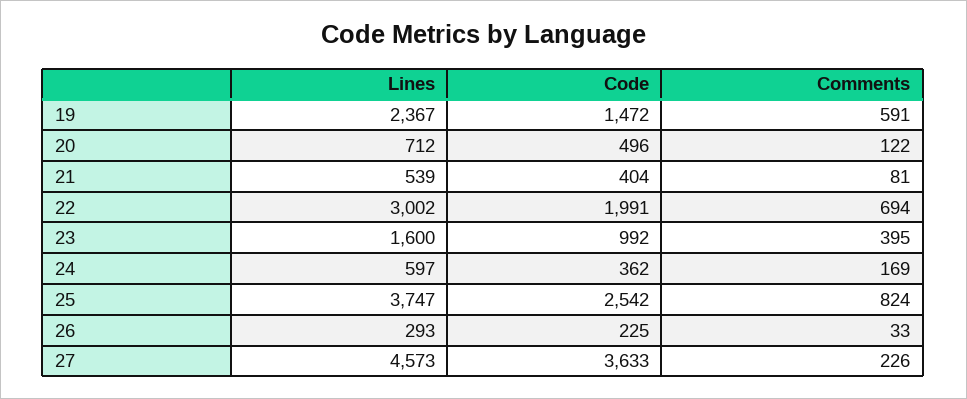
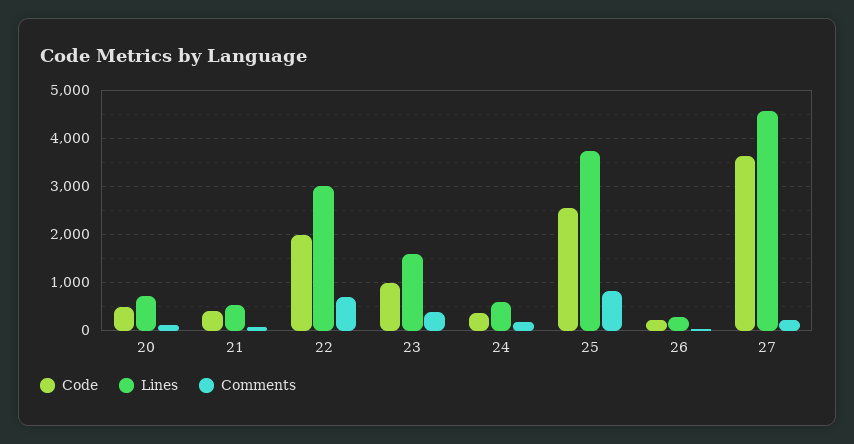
Lines, 19: 2367 -> none
Code, 19: 1472 -> none
Comments, 19: 591 -> none

